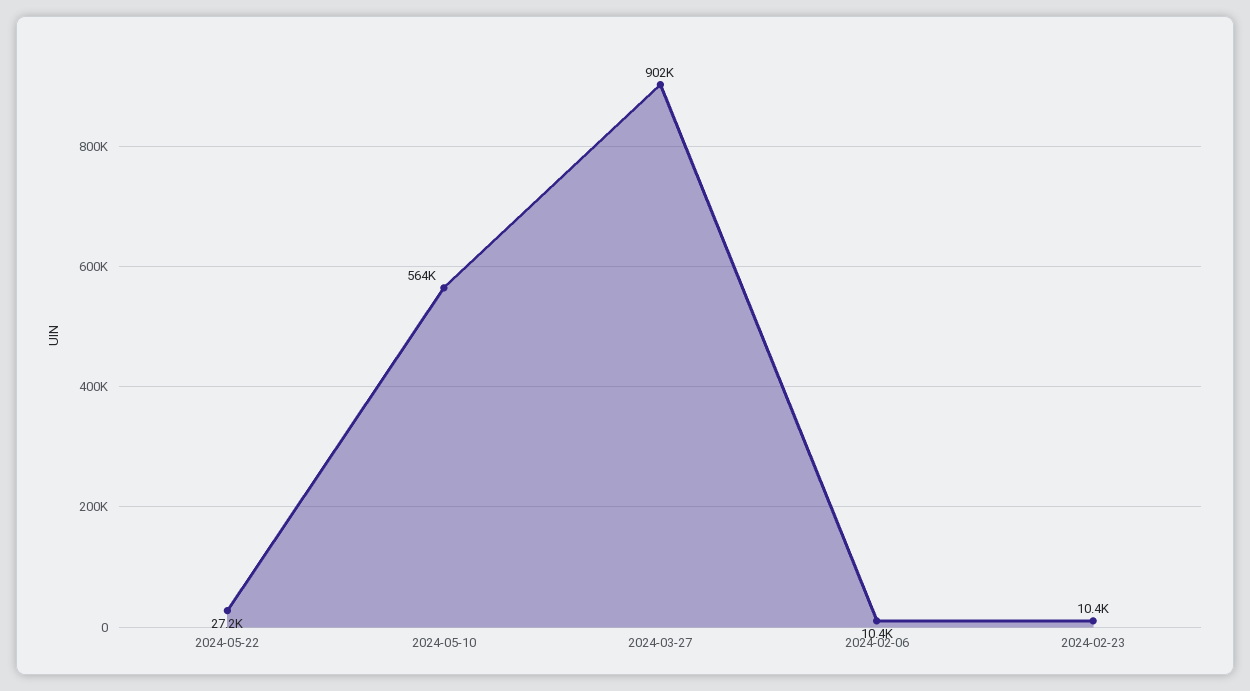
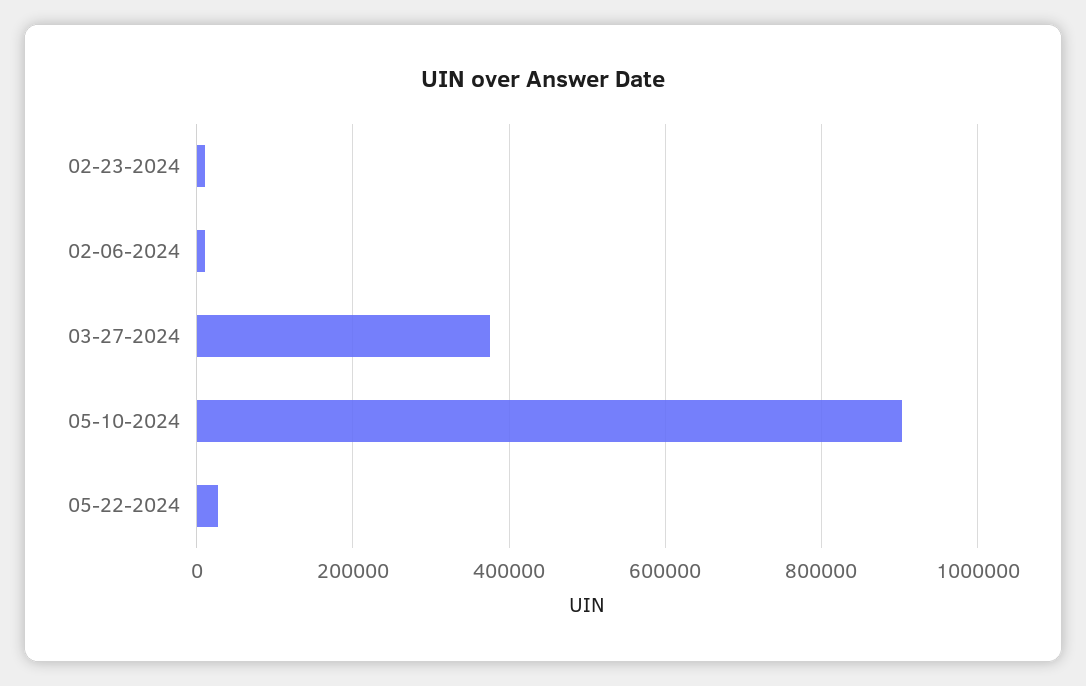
2024-05-10: 564000 -> 900000
2024-03-27: 902000 -> 380000

